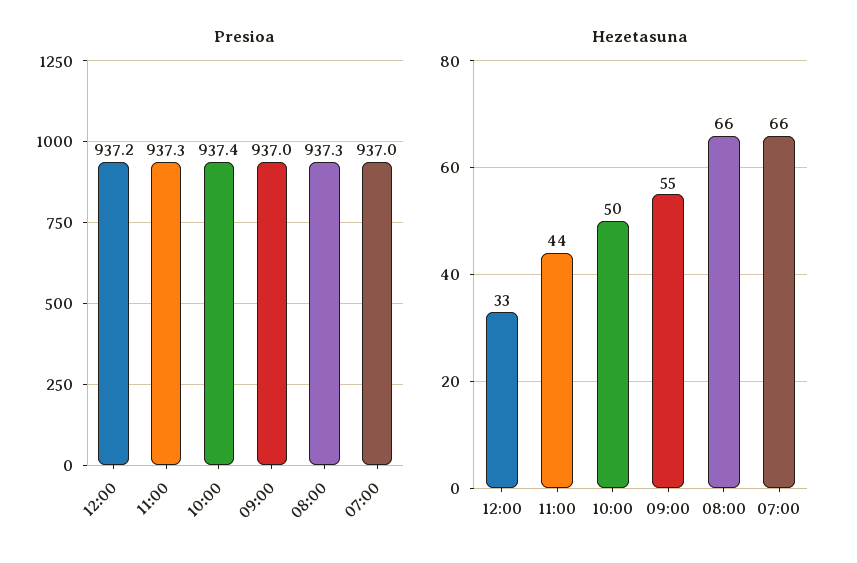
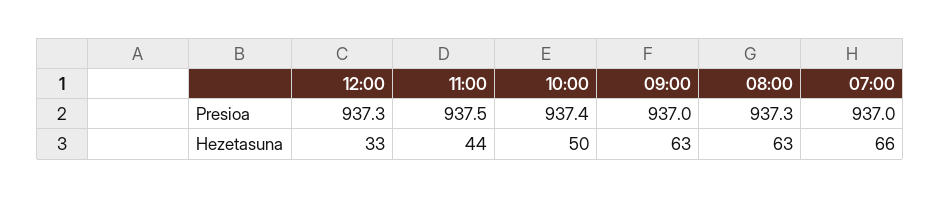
Presioa, 12:00: 937.2 -> 937.3
Presioa, 11:00: 937.3 -> 937.5
Hezetasuna, 09:00: 55 -> 63
Hezetasuna, 08:00: 66 -> 63

